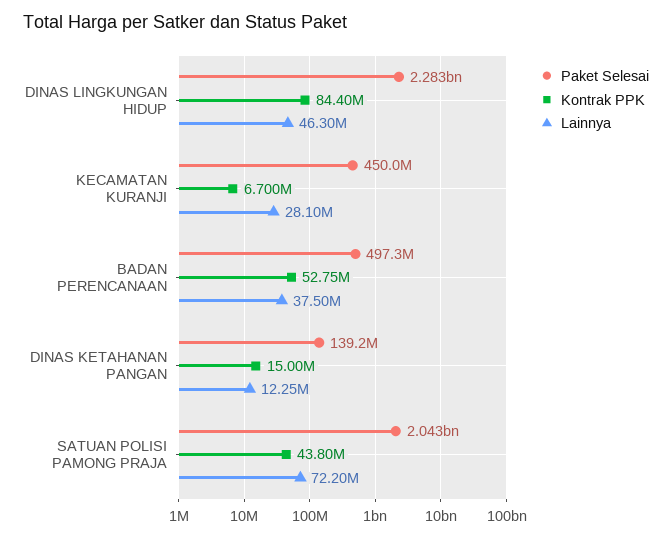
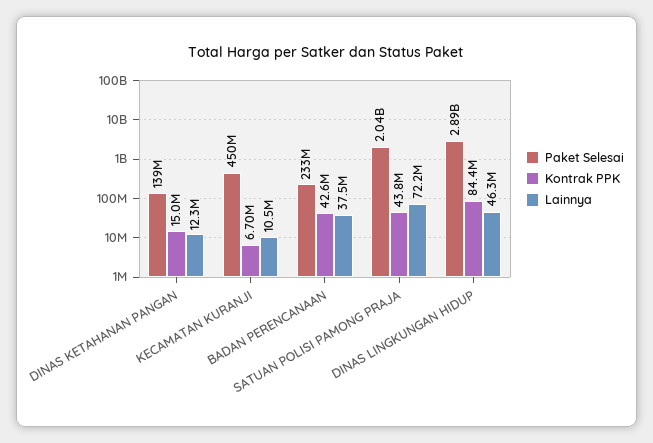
Paket Selesai, DINAS LINGKUNGAN HIDUP: 2283000000 -> 2890000000
Lainnya, KECAMATAN KURANJI: 28100000 -> 10500000
Paket Selesai, BADAN PERENCANAAN: 497300000 -> 233000000
Kontrak PPK, BADAN PERENCANAAN: 52750000 -> 42600000

